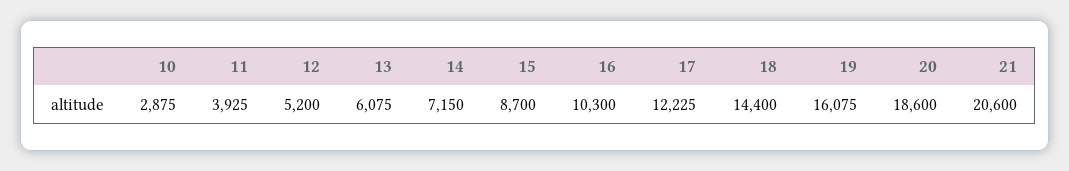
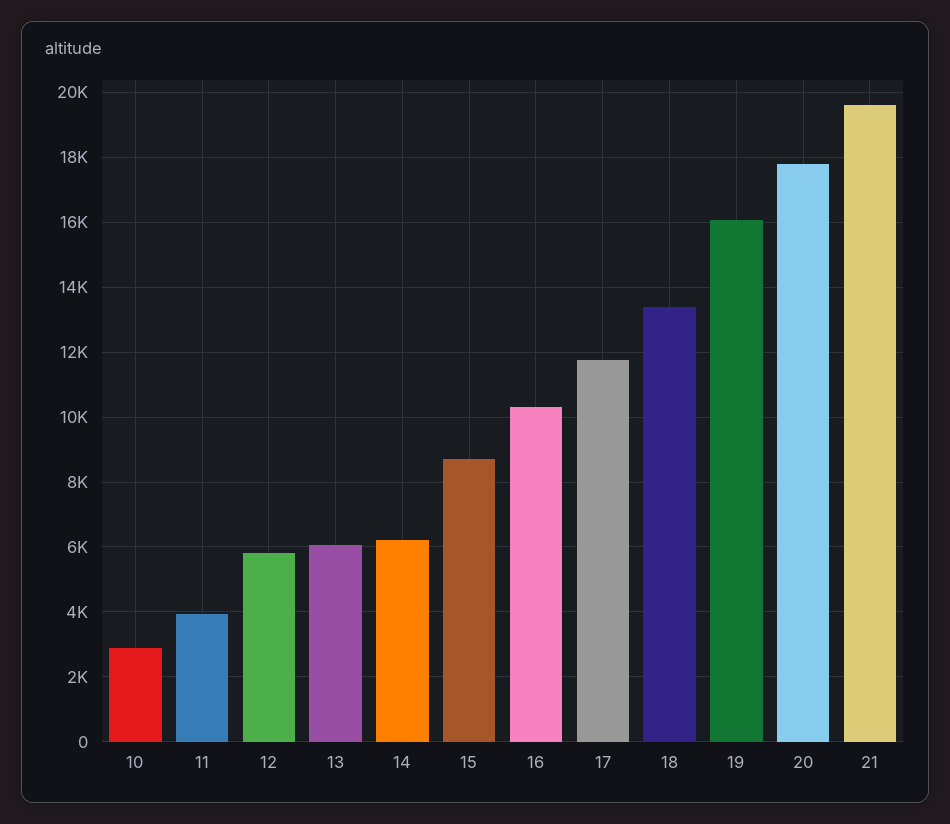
12: 5200 -> 5800
14: 7150 -> 6200
17: 12225 -> 11800
18: 14400 -> 13400
20: 18600 -> 17800
21: 20600 -> 19600

